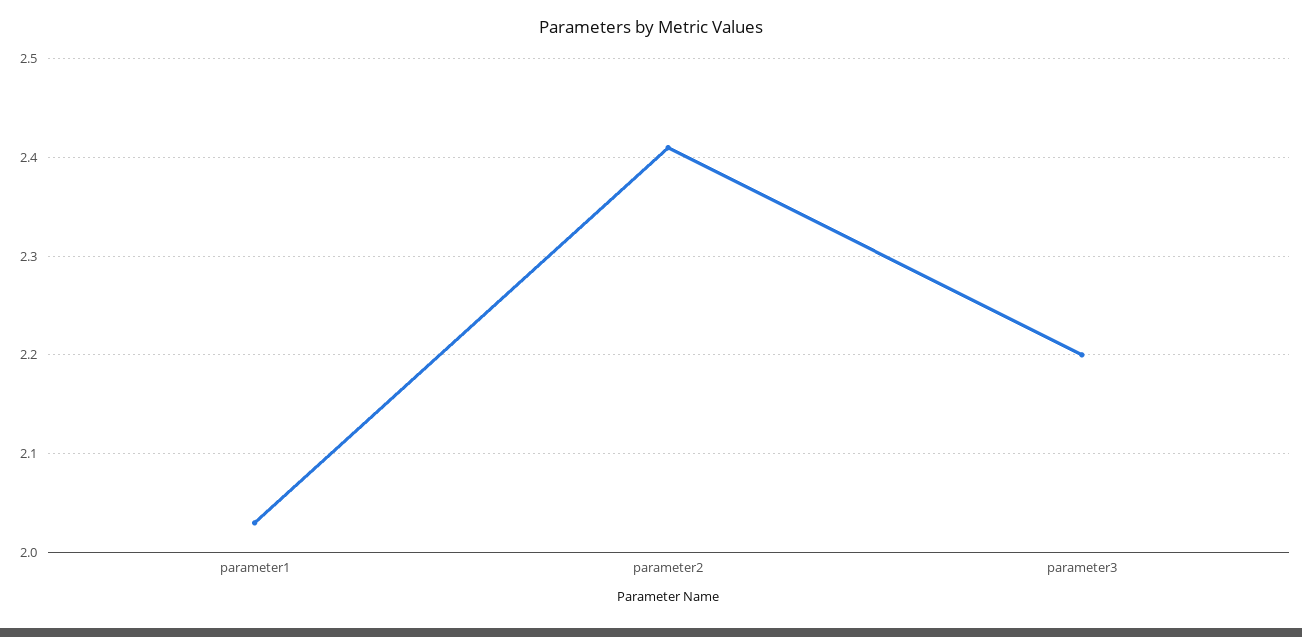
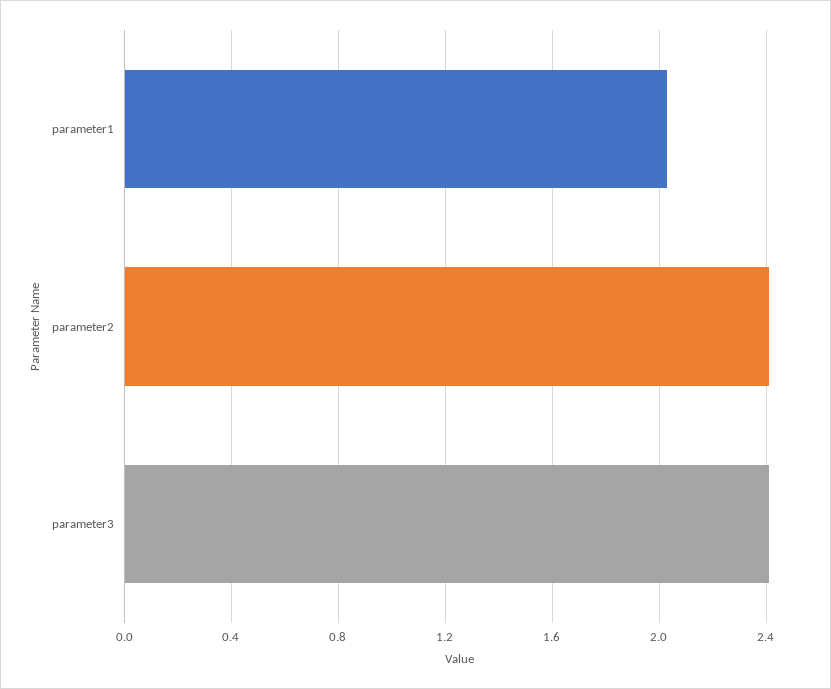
parameter3: 2.2 -> 2.4

